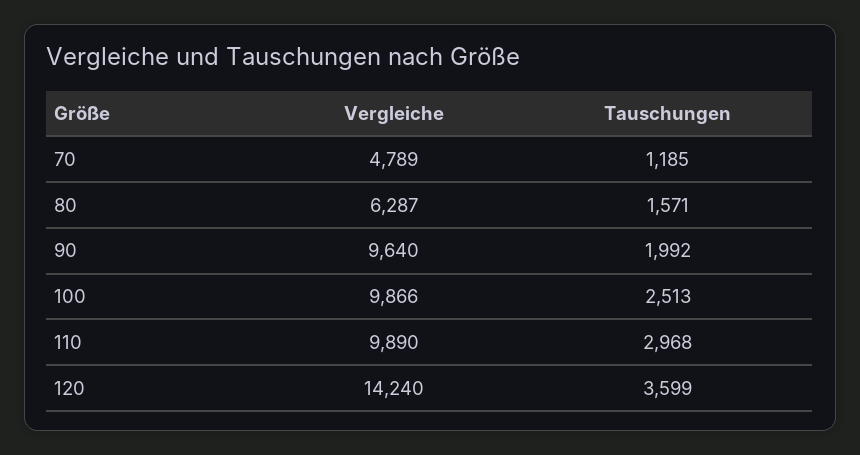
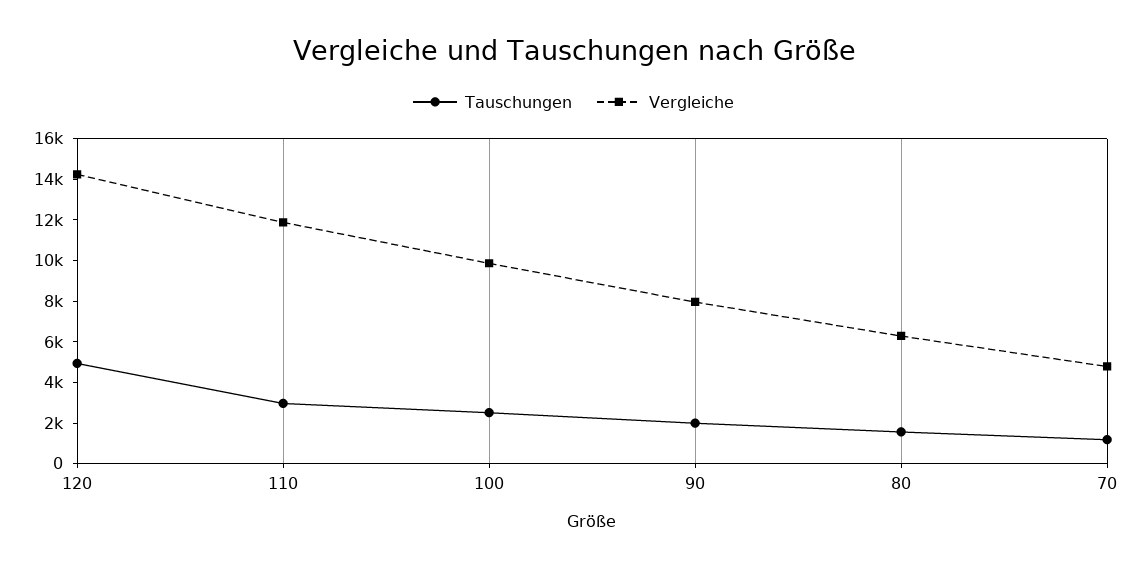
Vergleiche, 90: 9640 -> 8000
Vergleiche, 110: 9890 -> 12000
Tauschungen, 120: 3599 -> 5000

